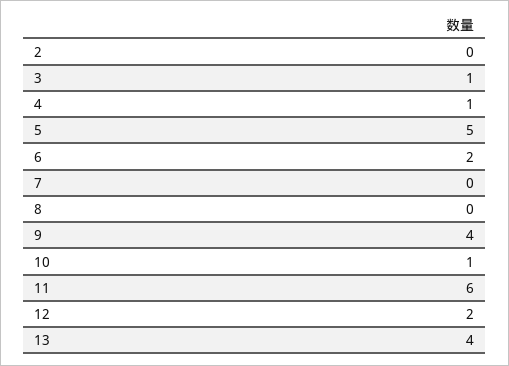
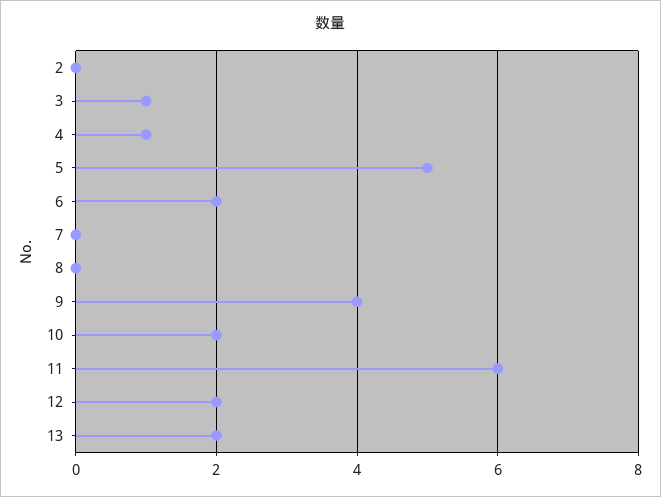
10: 1 -> 2
13: 4 -> 2

